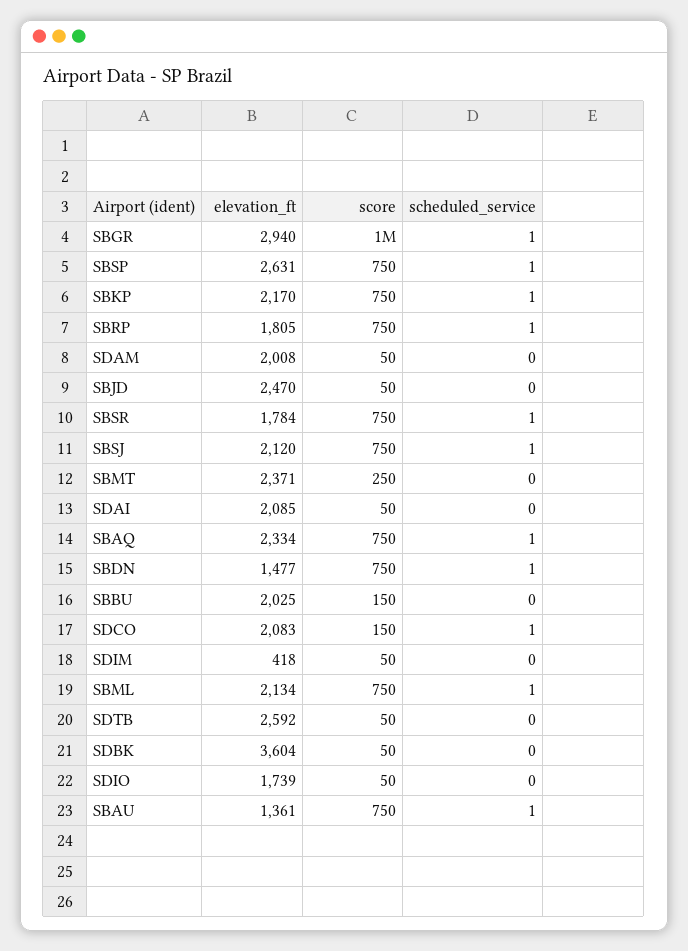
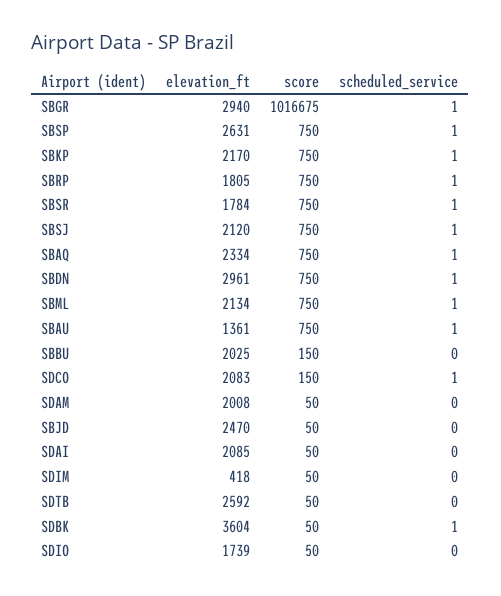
elevation_ft, SBMT: 2371 -> none
score, SBMT: 250 -> none
scheduled_service, SBMT: 0 -> none
elevation_ft, SBDN: 1477 -> 2961
scheduled_service, SDBK: 0 -> 1

